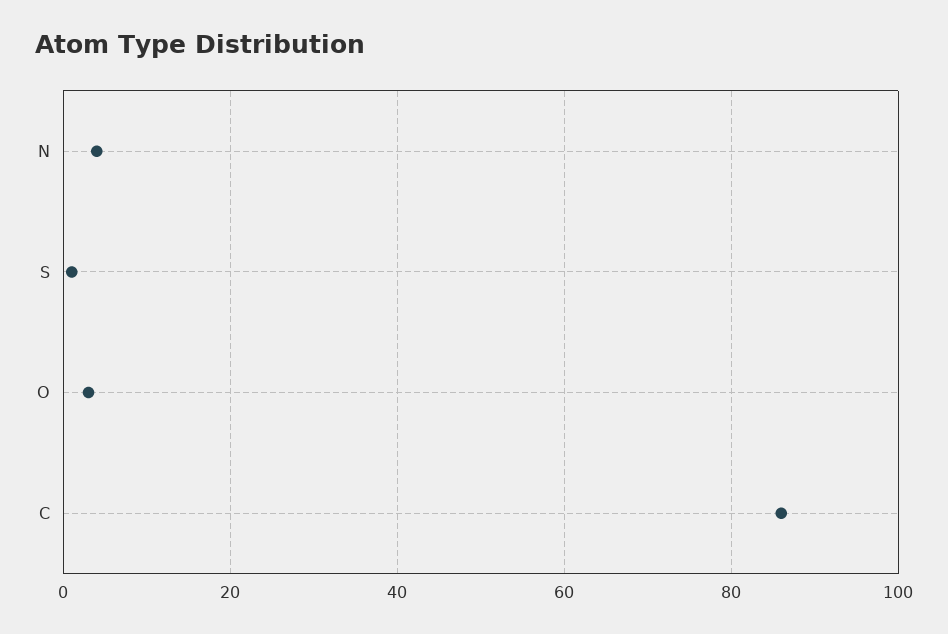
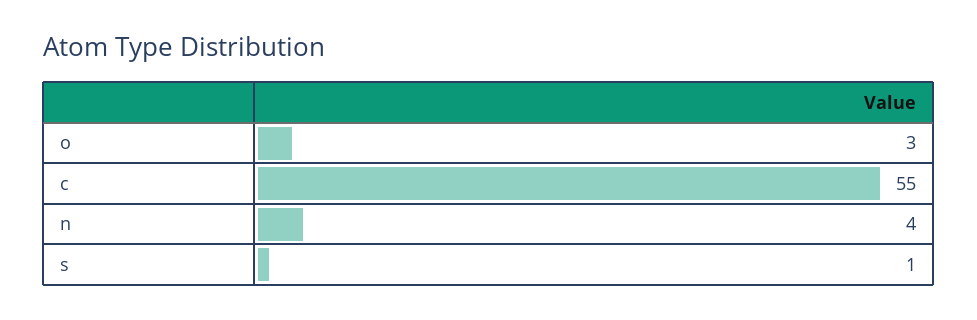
C: 85 -> 55

